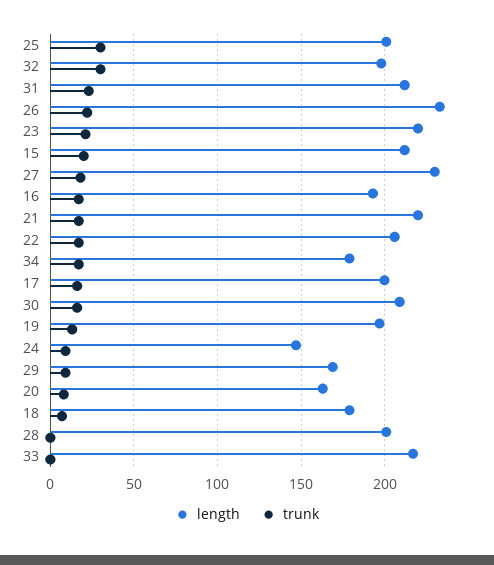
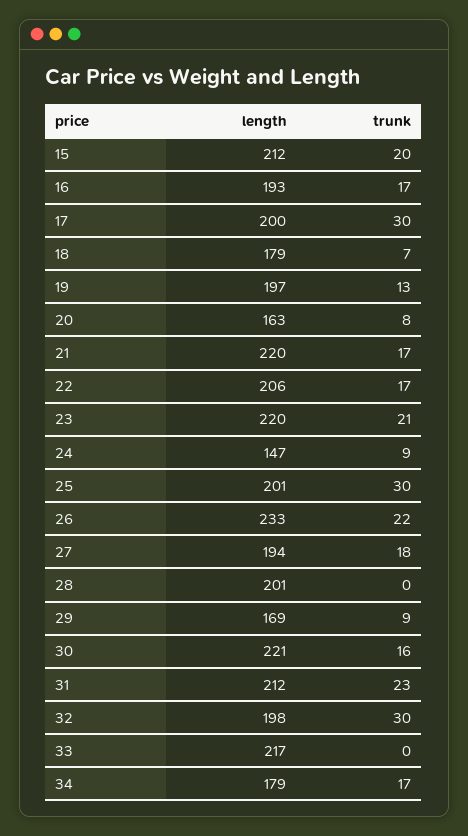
length, 27: 230 -> 194
trunk, 17: 15 -> 30
length, 30: 210 -> 221

